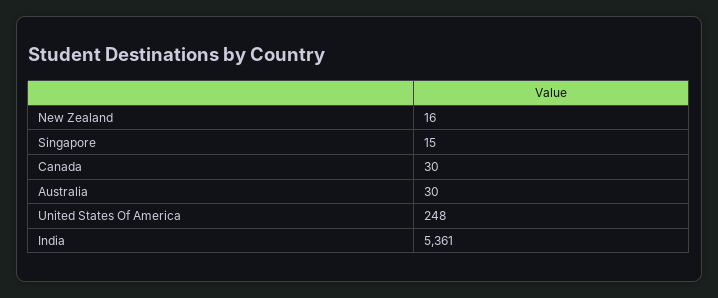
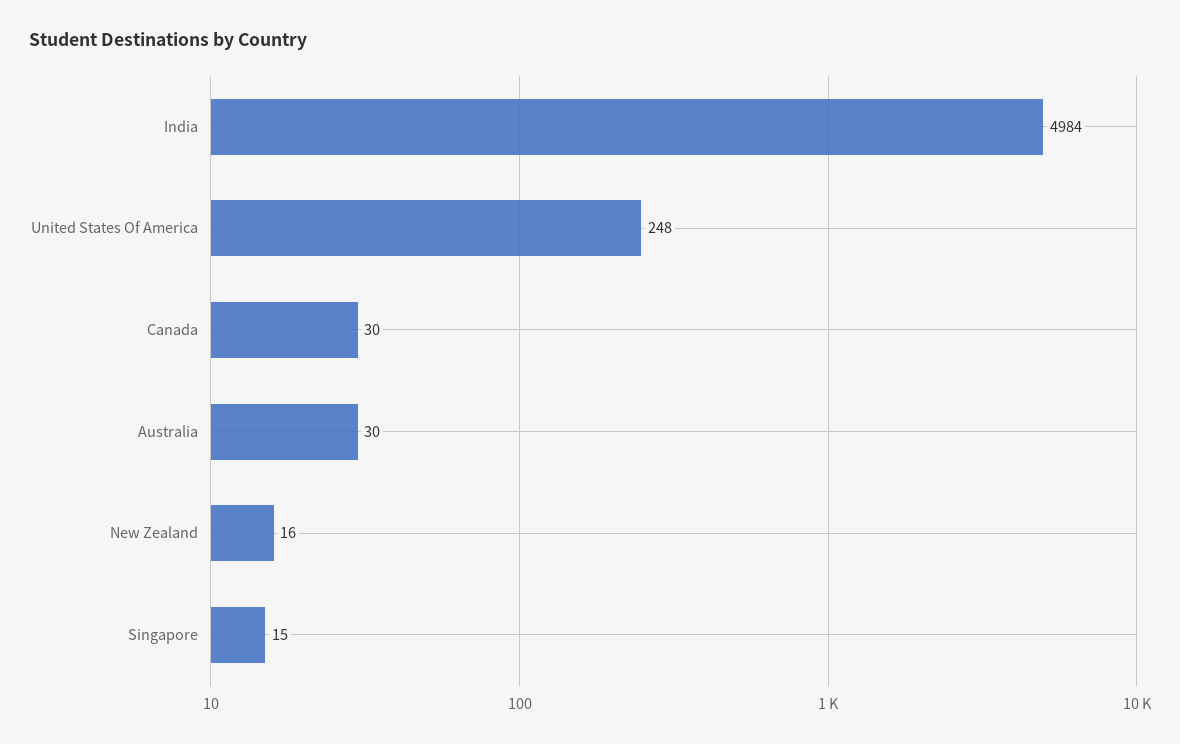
India: 5361 -> 4984

